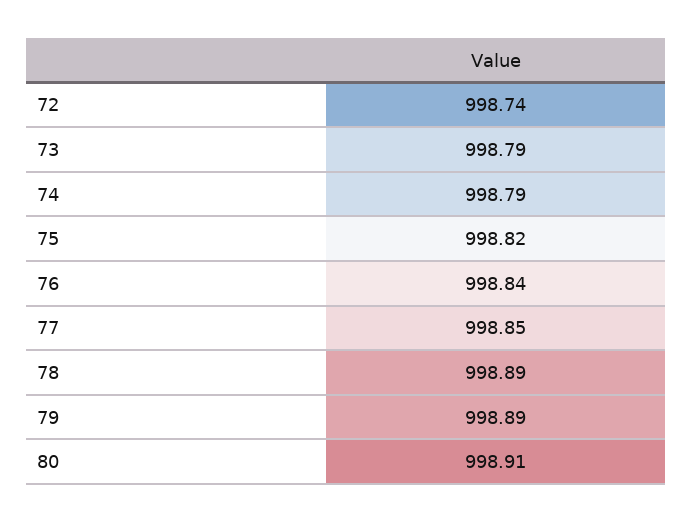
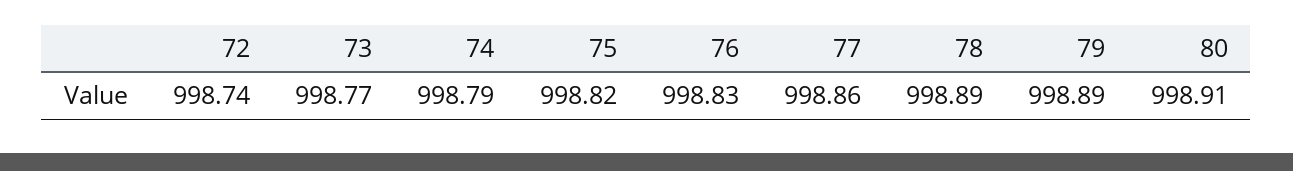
73: 998.79 -> 998.77
76: 998.84 -> 998.83
77: 998.85 -> 998.86

